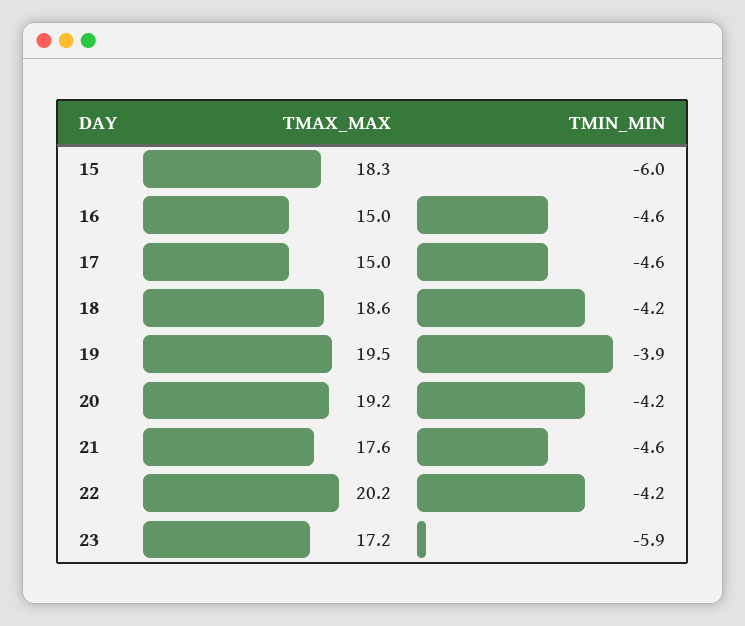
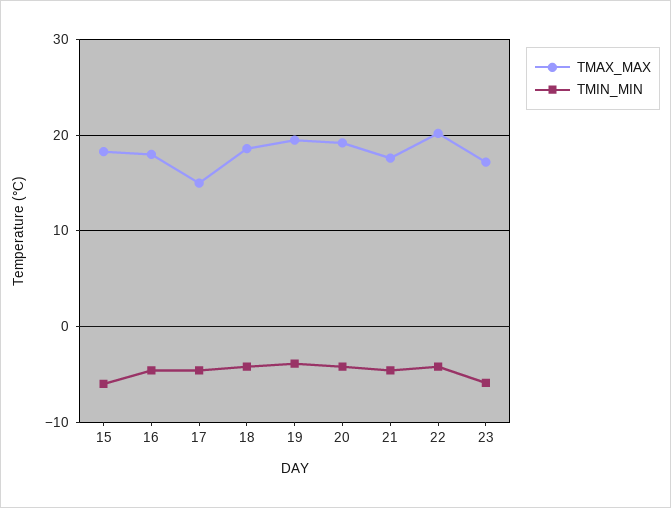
TMAX_MAX, 16: 15 -> 18

